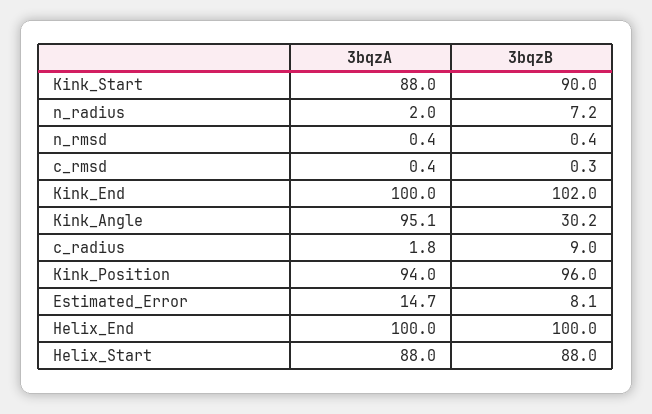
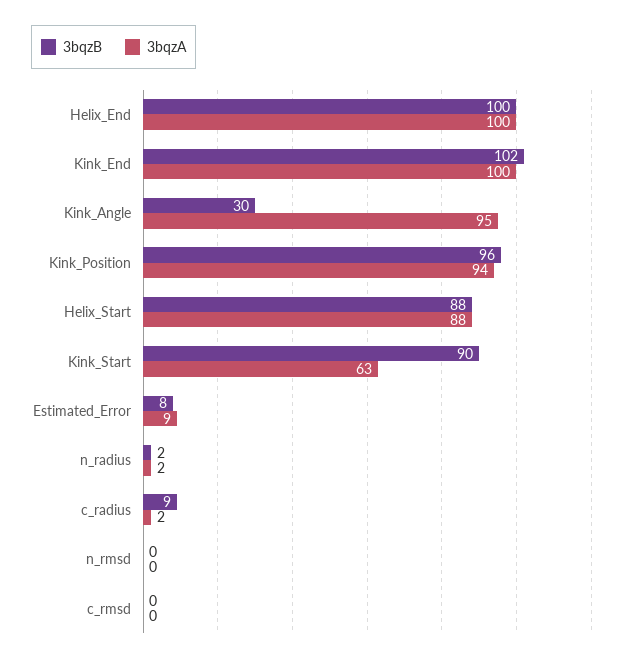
3bqzA, Kink_Start: 88 -> 63
3bqzB, n_radius: 7.2 -> 2
3bqzA, Estimated_Error: 14.7 -> 9

